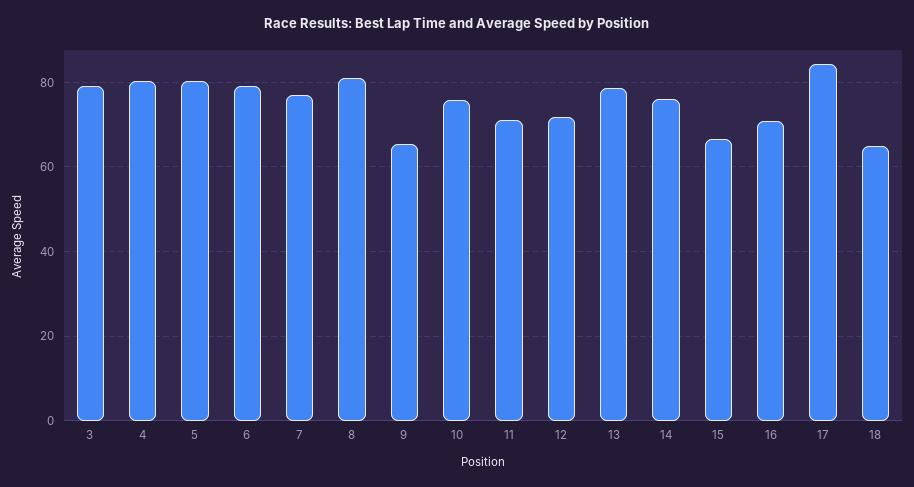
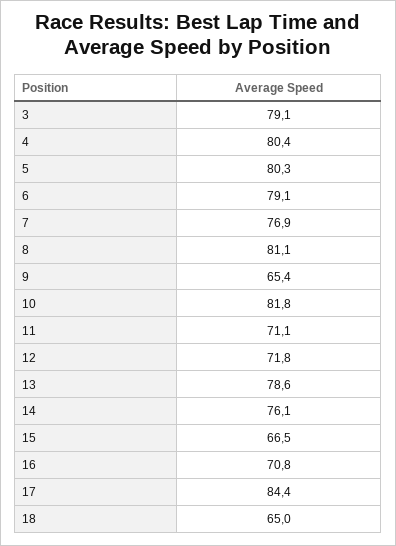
10: 76 -> 81.8

